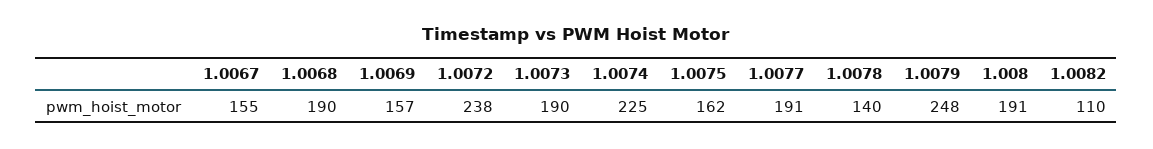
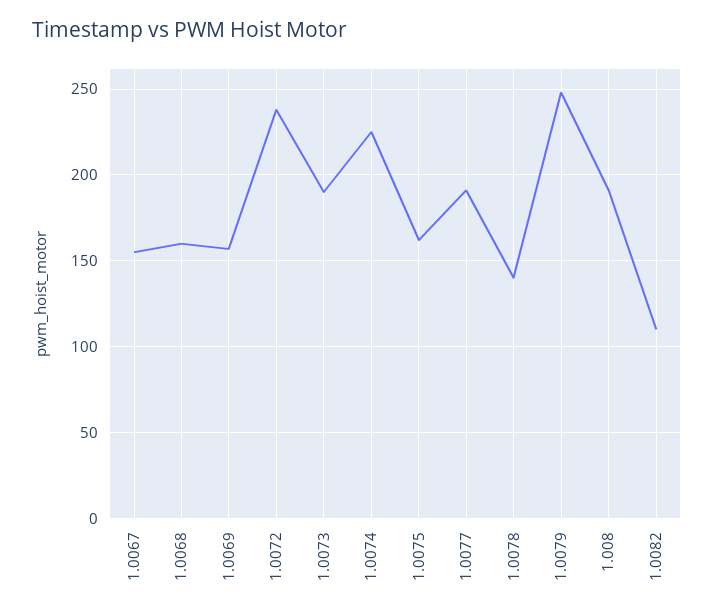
1.0068: 190 -> 160

